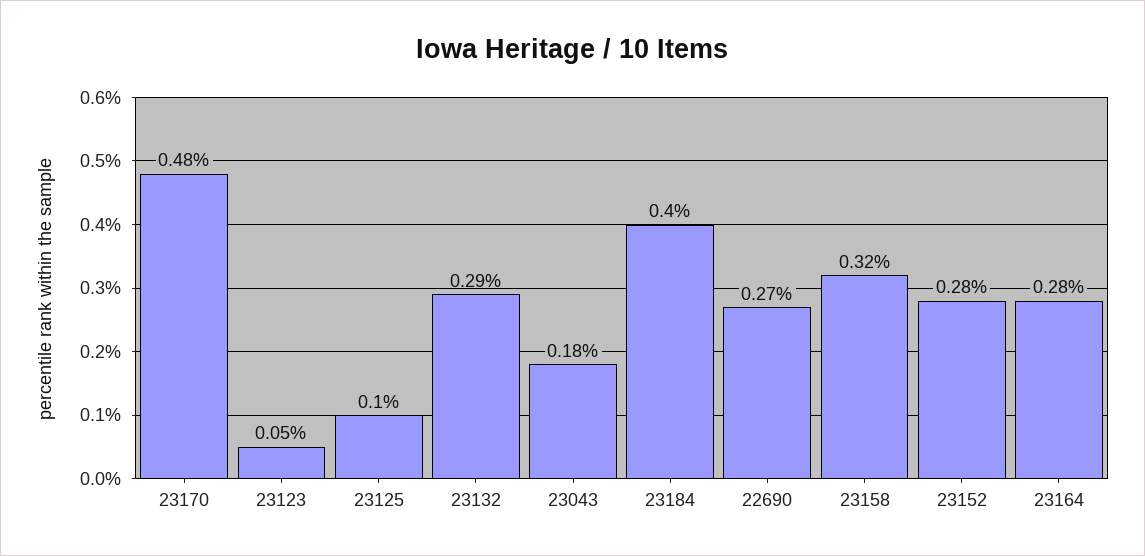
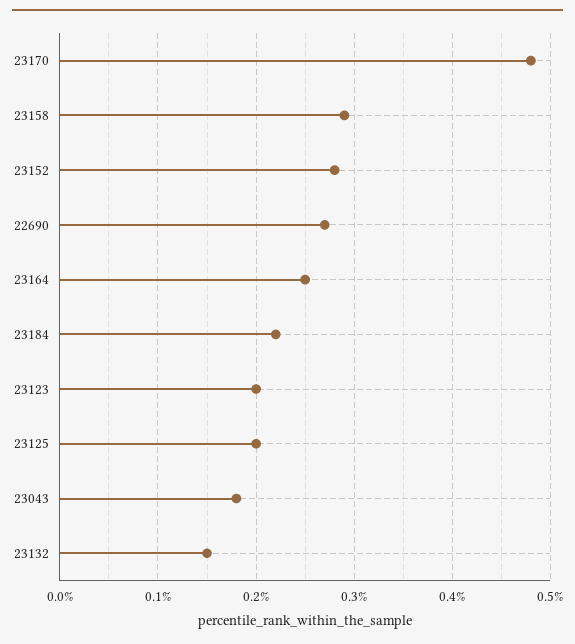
23123: 0.05 -> 0.2
23125: 0.1 -> 0.2
23132: 0.29 -> 0.15
23184: 0.4 -> 0.22
23158: 0.32 -> 0.29
23164: 0.28 -> 0.25

